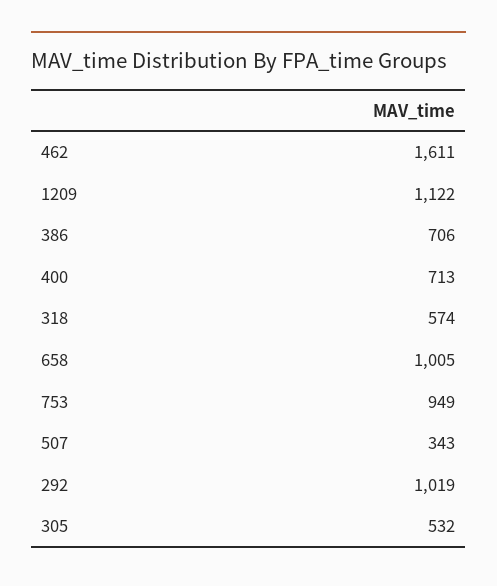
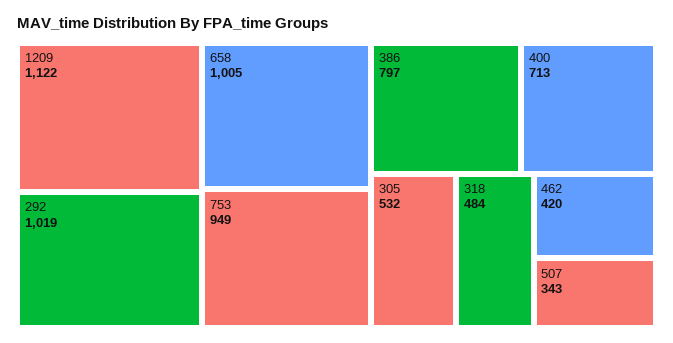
462: 1611 -> 420
386: 706 -> 797
318: 574 -> 484

